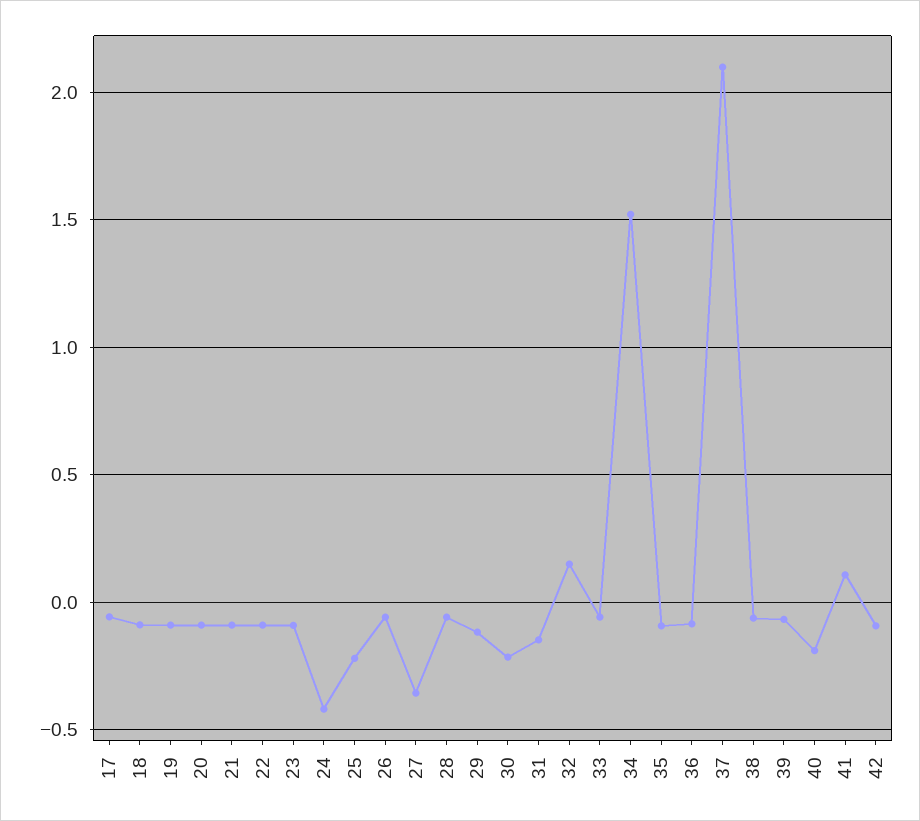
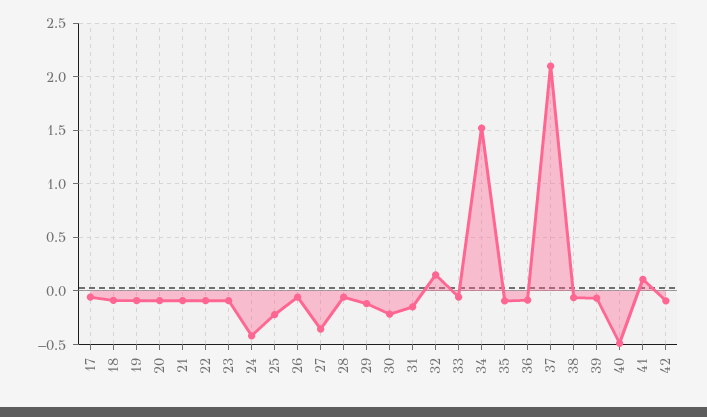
40: -0.2 -> -0.5

